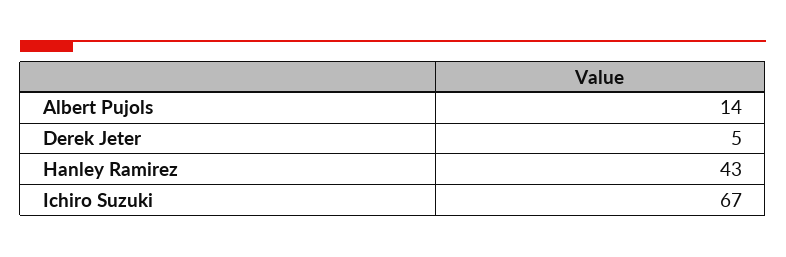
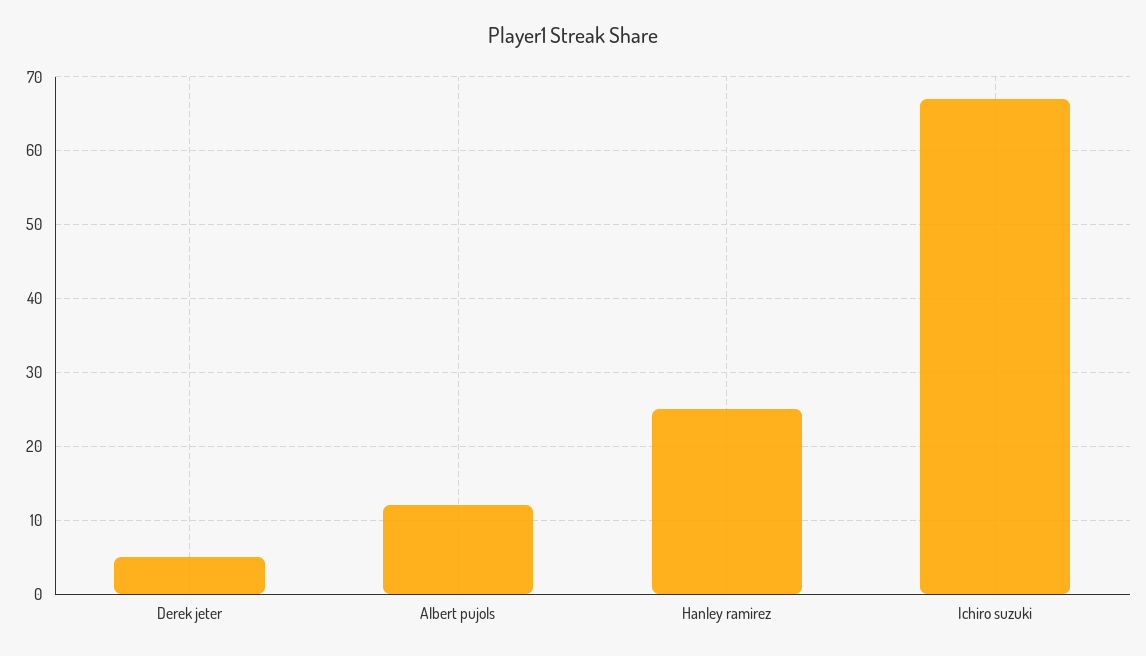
Albert Pujols: 14 -> 12
Hanley Ramirez: 43 -> 25

